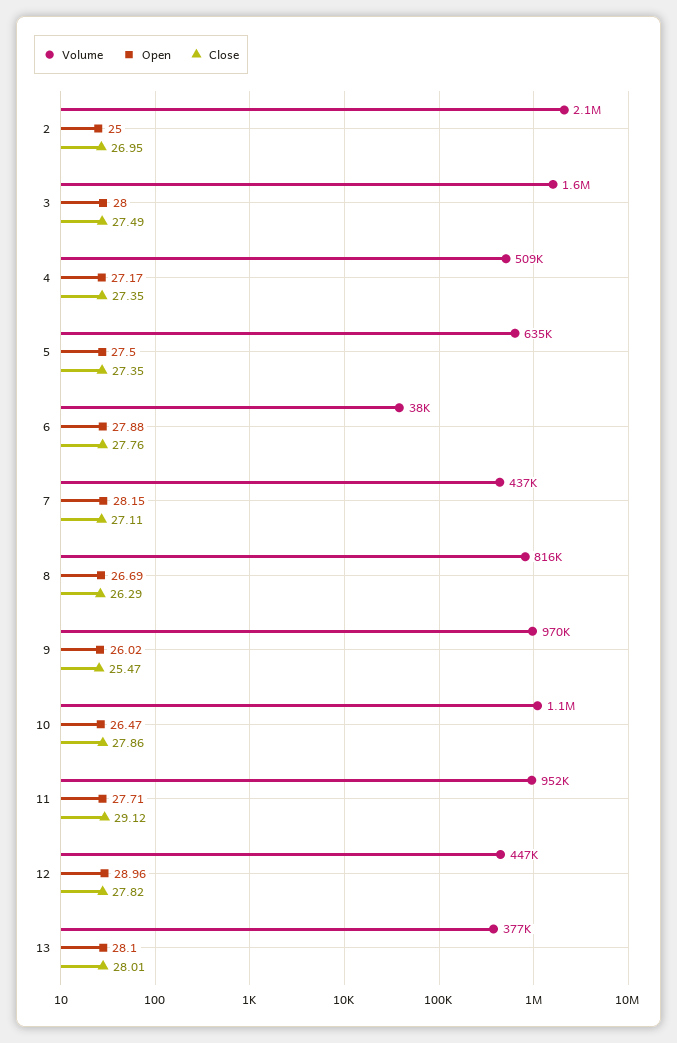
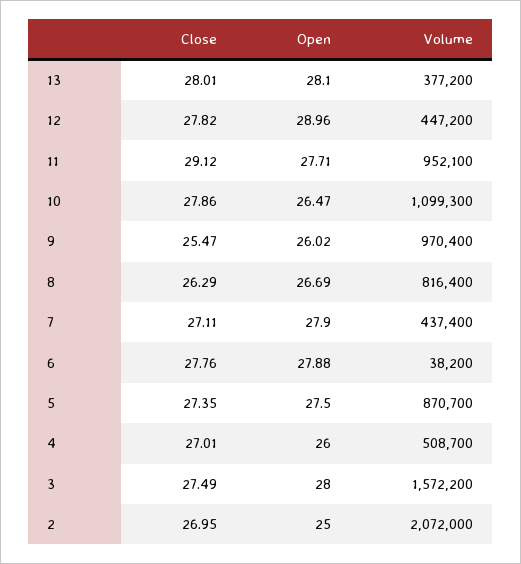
Open, 4: 27.17 -> 26
Close, 4: 27.35 -> 27.01
Volume, 5: 635000 -> 870700
Open, 7: 28.15 -> 27.9

